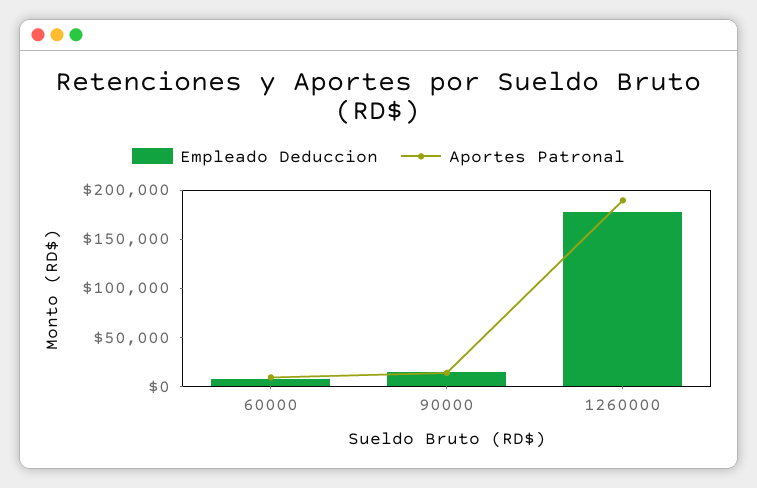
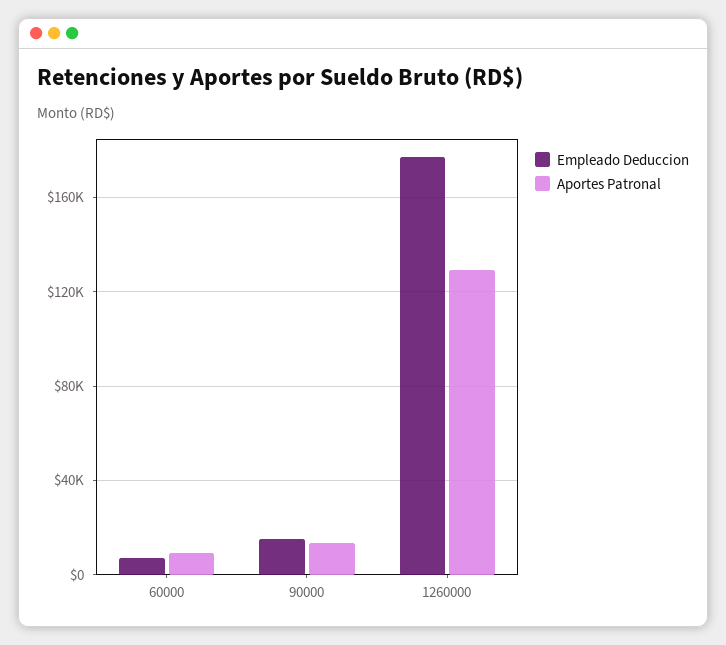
Aportes Patronal, 1260000: 190000 -> 130000

